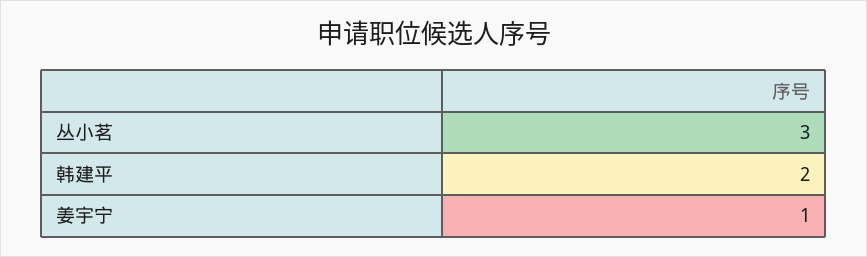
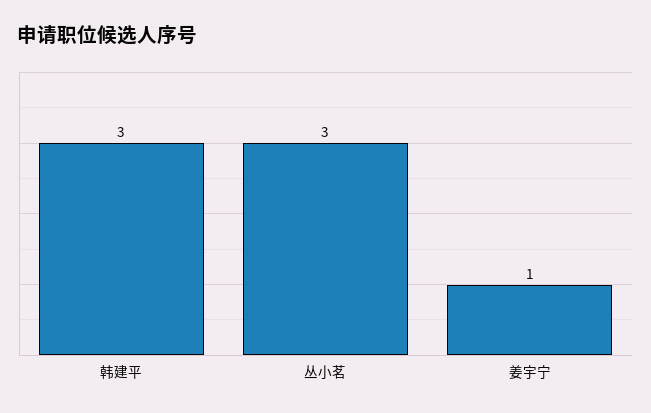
韩建平: 2 -> 3

